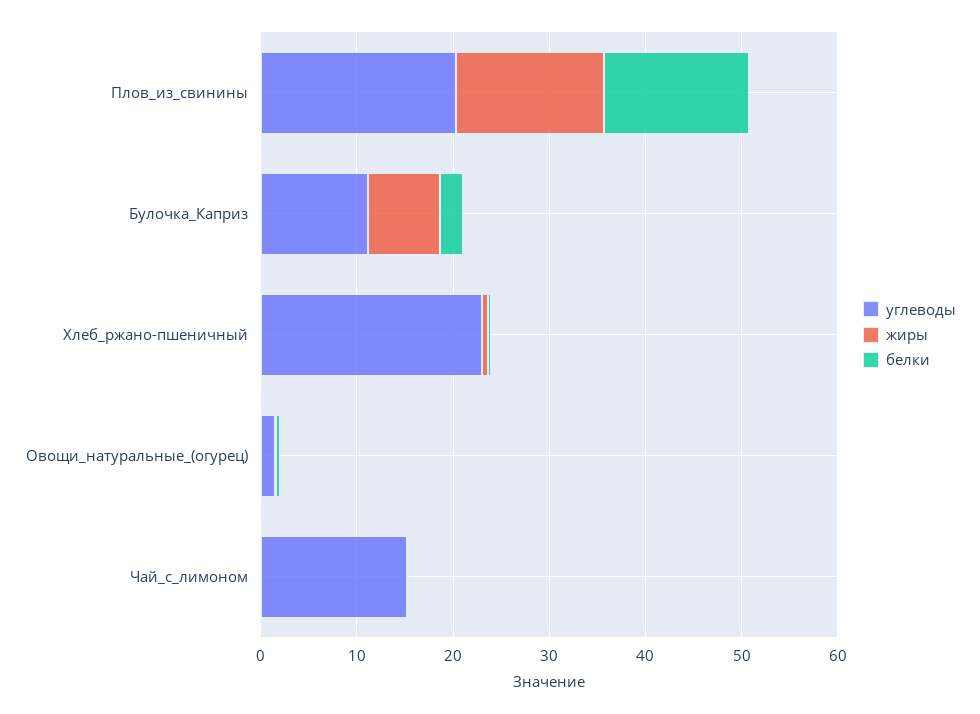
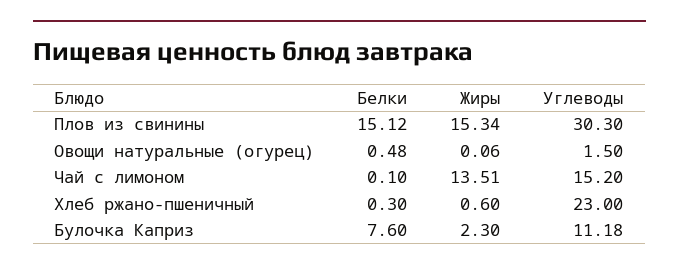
углеводы, Плов_из_свинины: 20 -> 30.3
жиры, Булочка_Каприз: 8 -> 2.3
белки, Булочка_Каприз: 2 -> 7.6
жиры, Чай_с_лимоном: 0 -> 13.51

